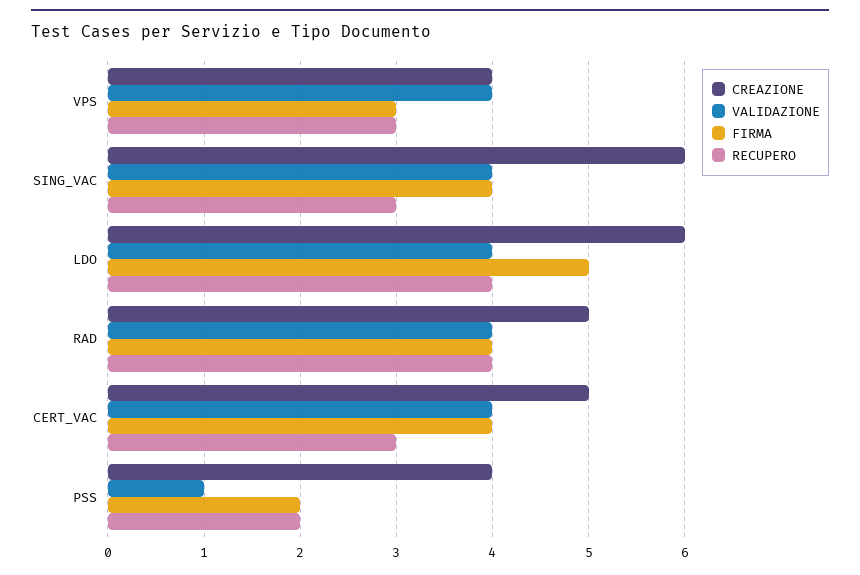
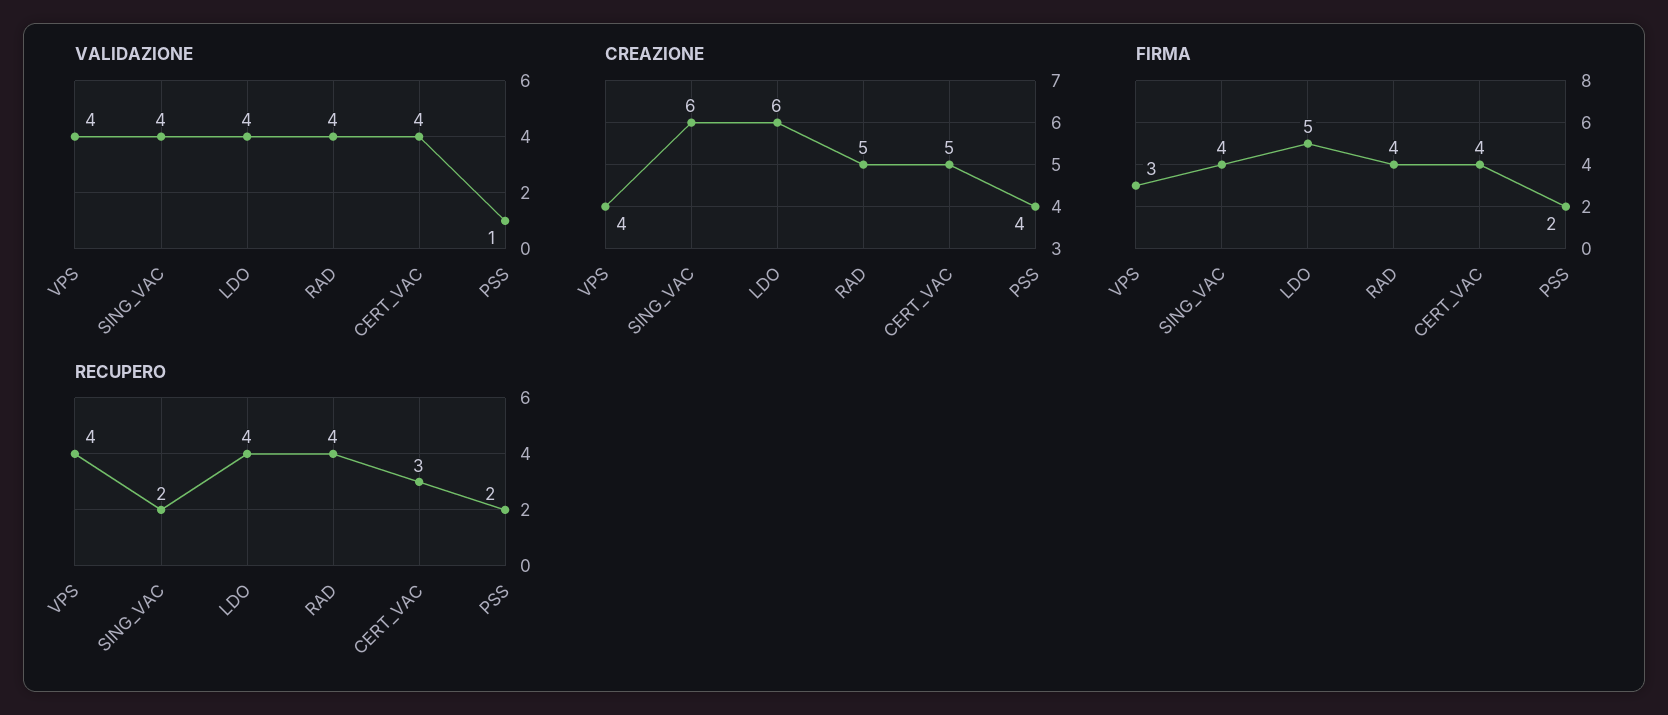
RECUPERO, VPS: 3 -> 4
RECUPERO, SING_VAC: 3 -> 2

